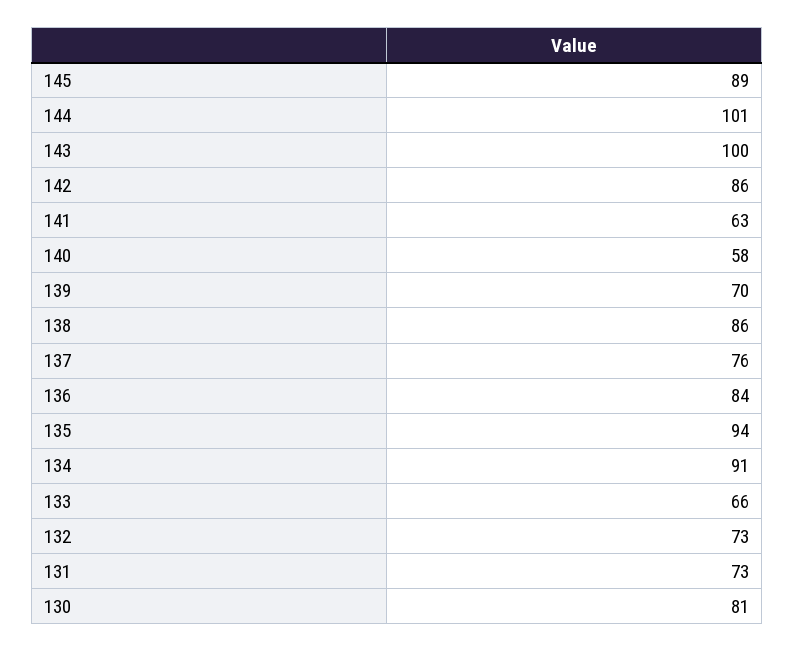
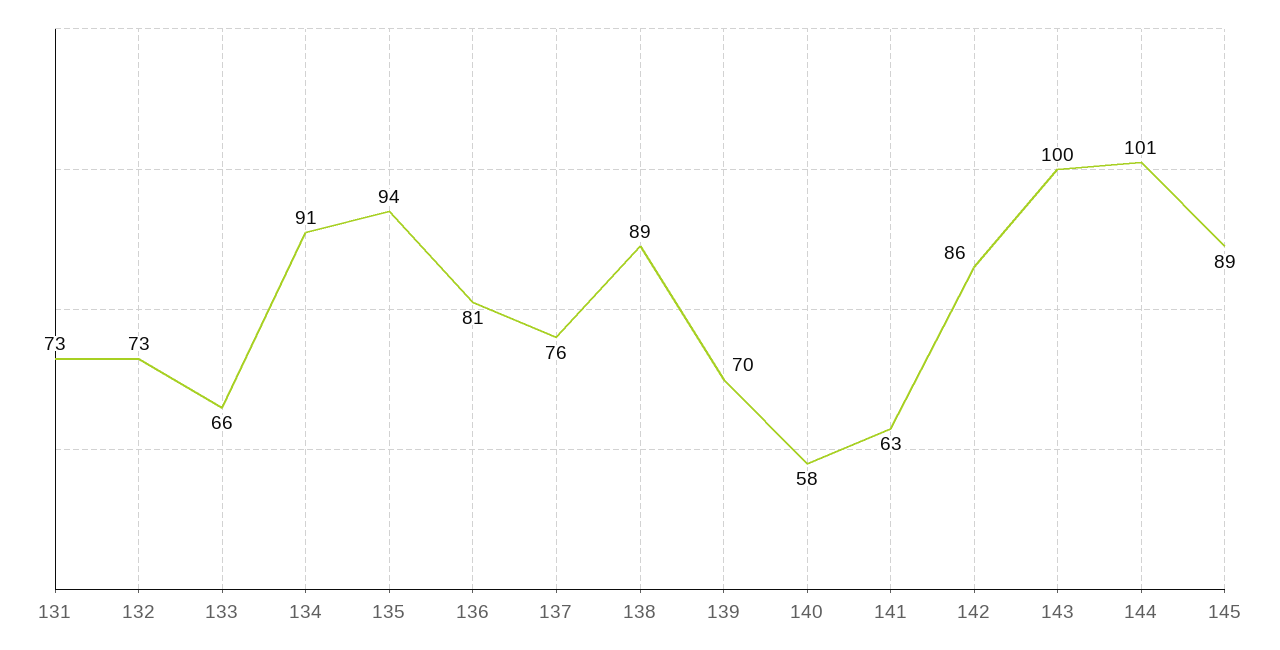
138: 86 -> 89
136: 84 -> 81
130: 81 -> none

